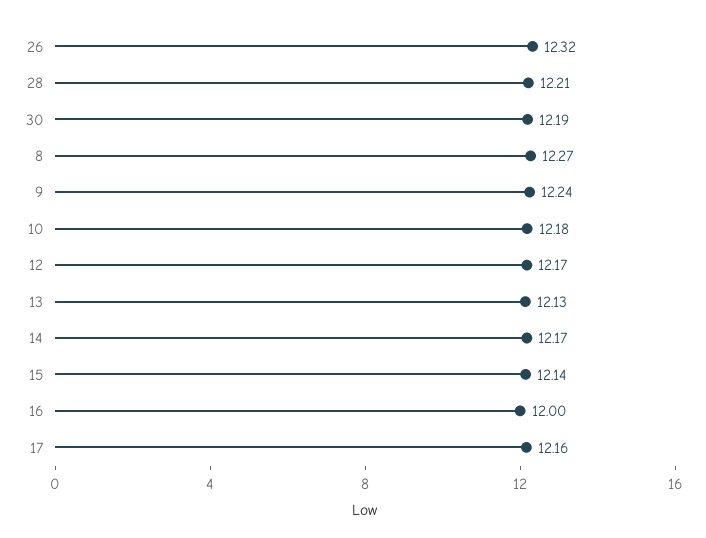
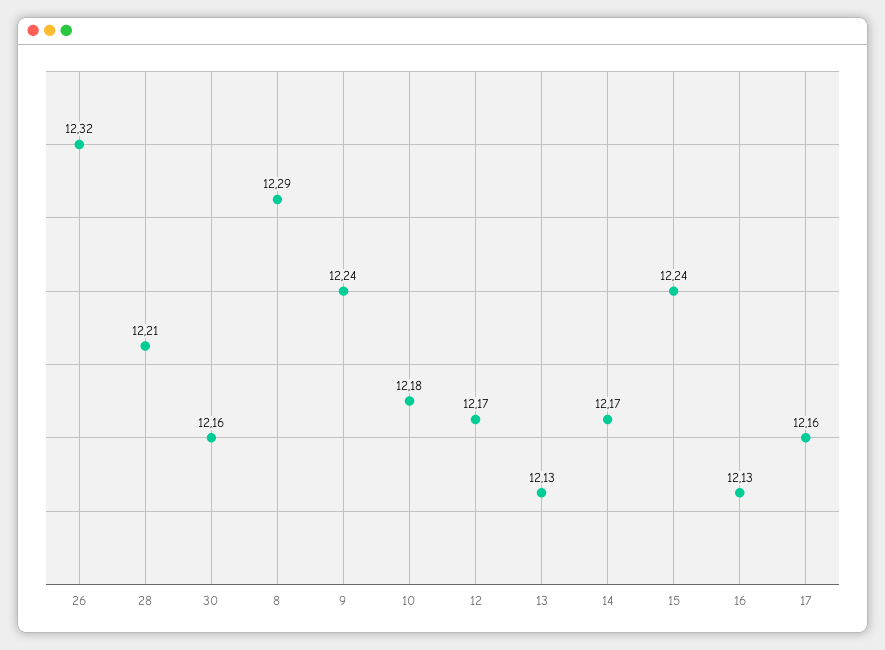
30: 12.19 -> 12.16
8: 12.27 -> 12.29
15: 12.14 -> 12.24
16: 12 -> 12.13

